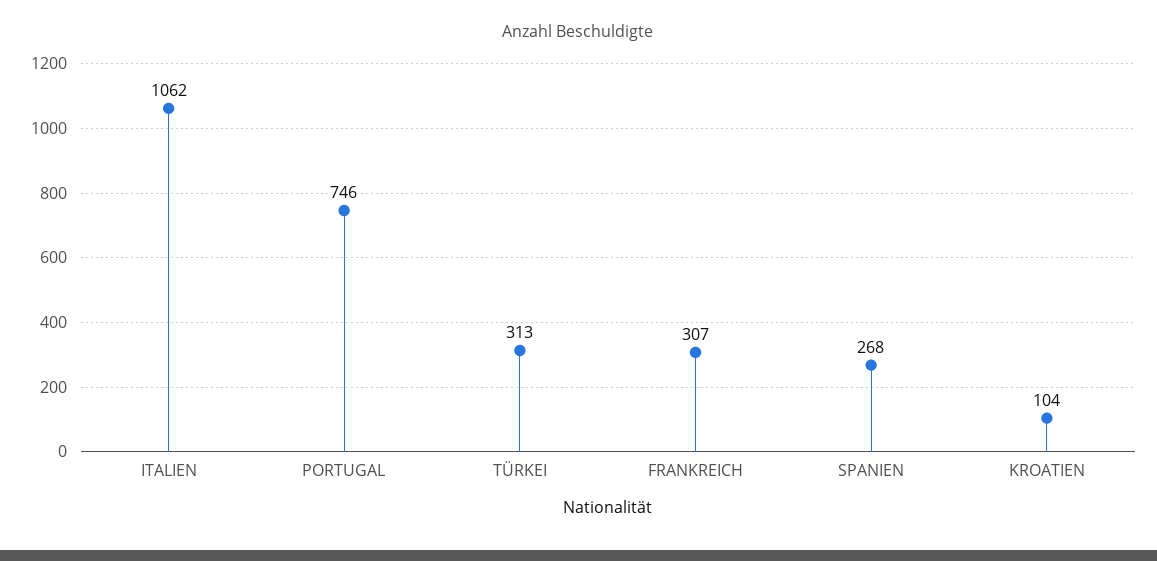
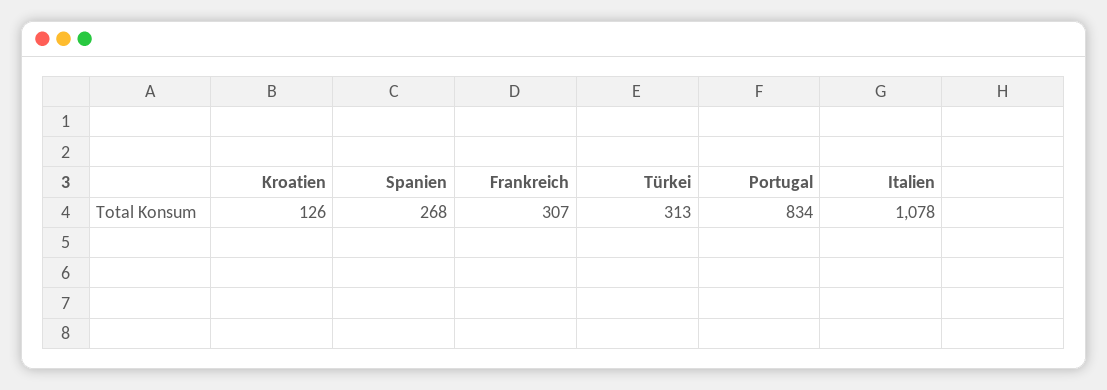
ITALIEN: 1062 -> 1078
PORTUGAL: 746 -> 834
KROATIEN: 104 -> 126

